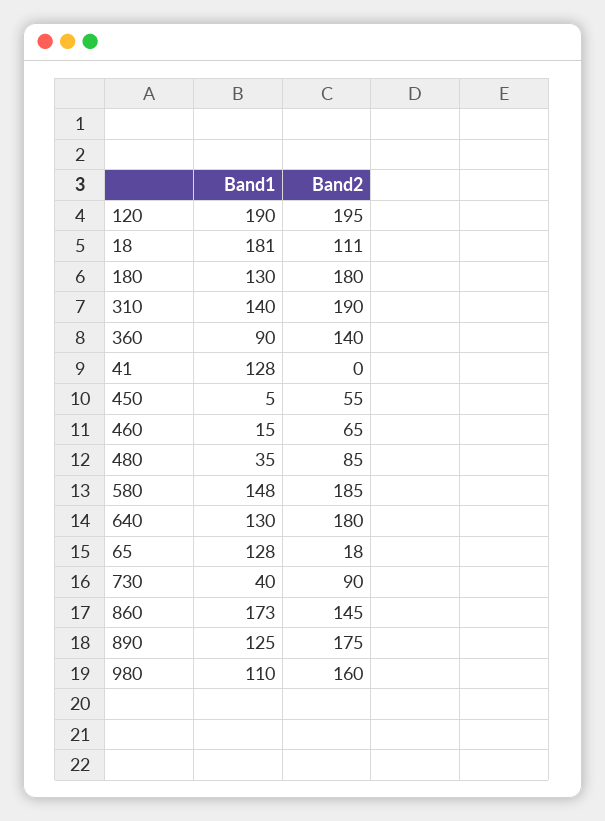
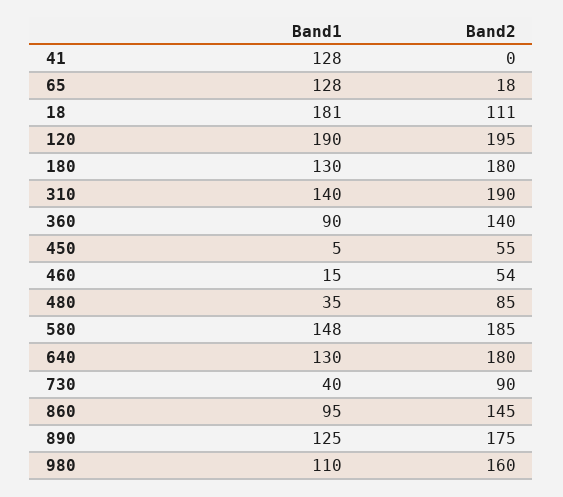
Band2, 460: 65 -> 54
Band1, 860: 173 -> 95

